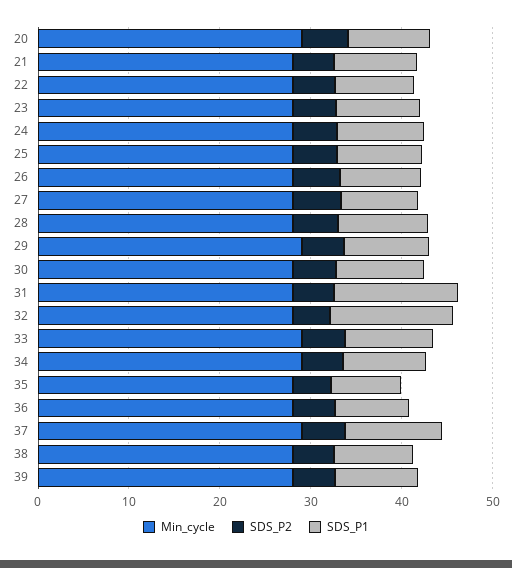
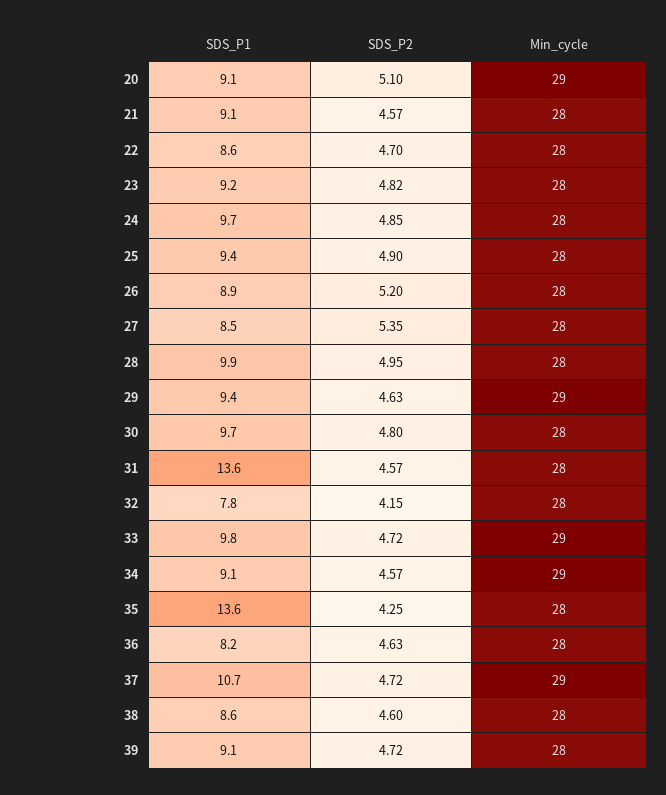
SDS_P1, 32: 14 -> 7.8
SDS_P1, 35: 8 -> 13.6

